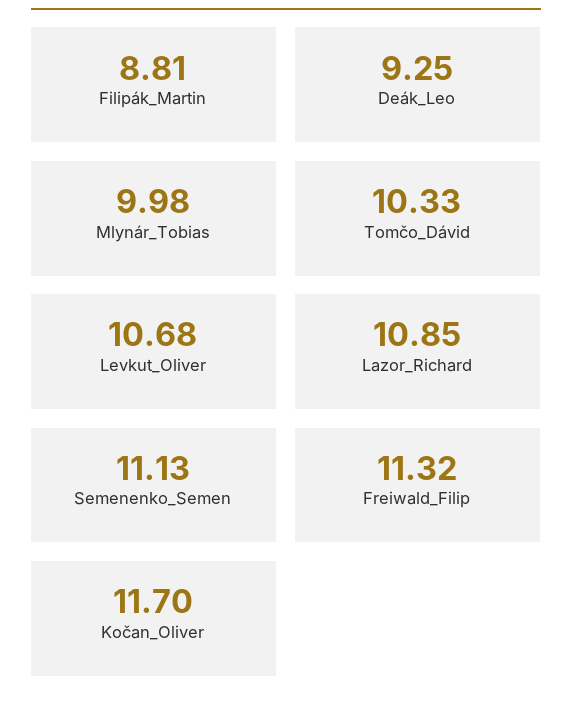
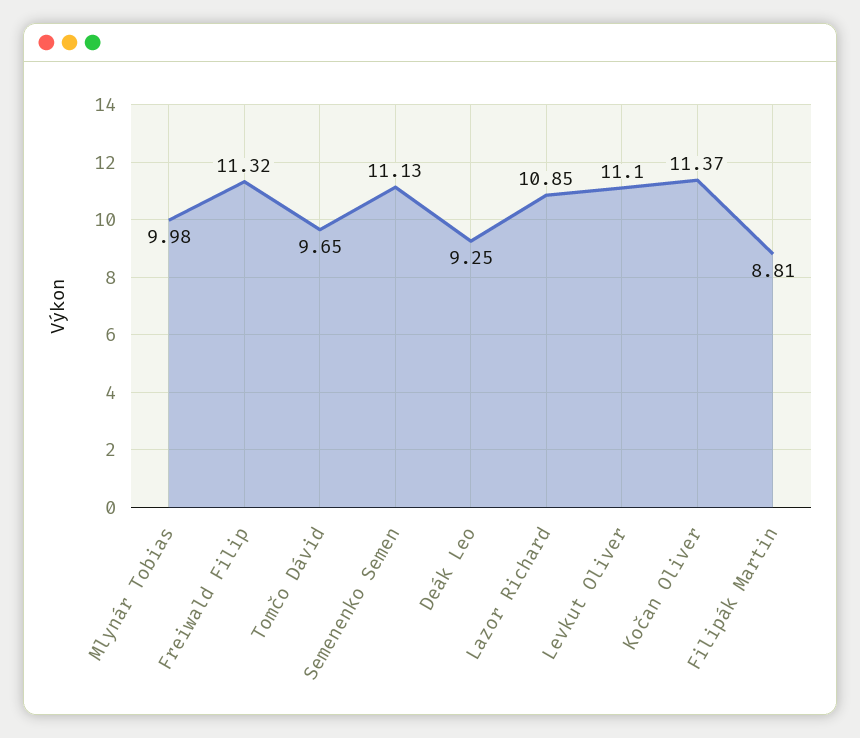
Tomčo_Dávid: 10.33 -> 9.65
Levkut_Oliver: 10.68 -> 11.1
Kočan_Oliver: 11.7 -> 11.37

